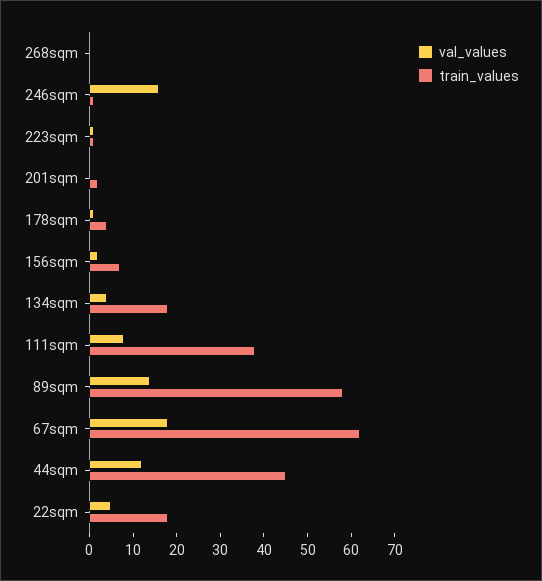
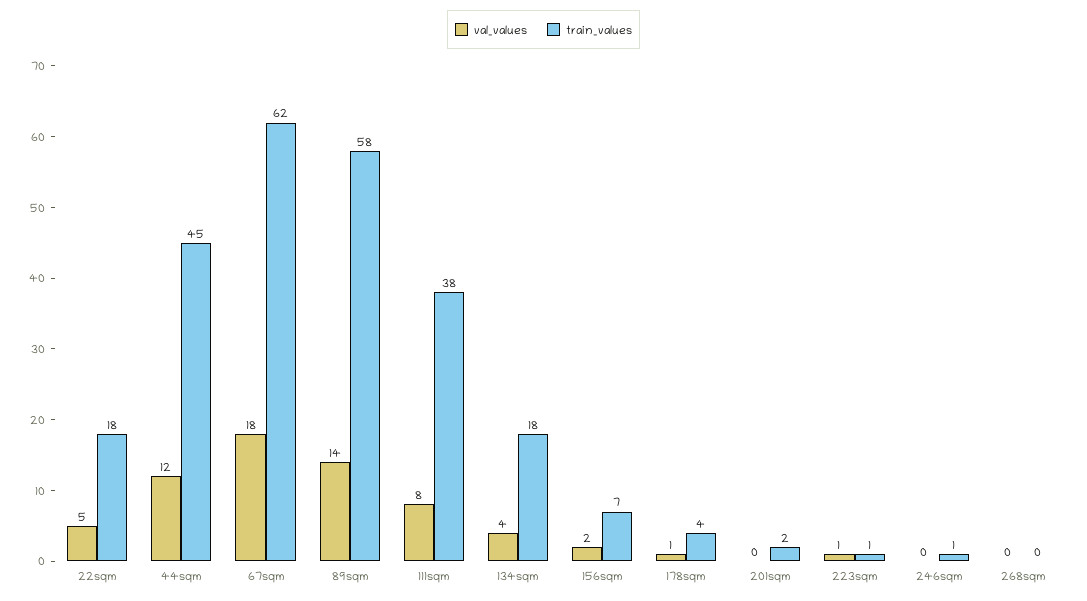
val_values, 246sqm: 15 -> 0

